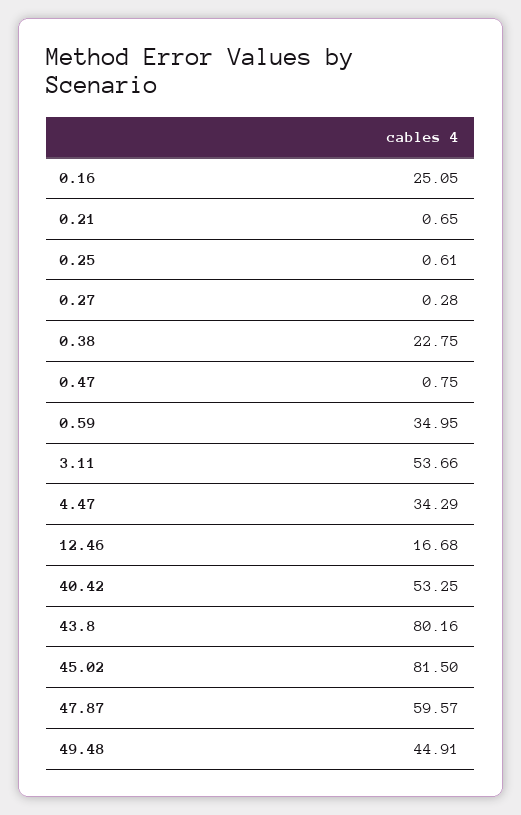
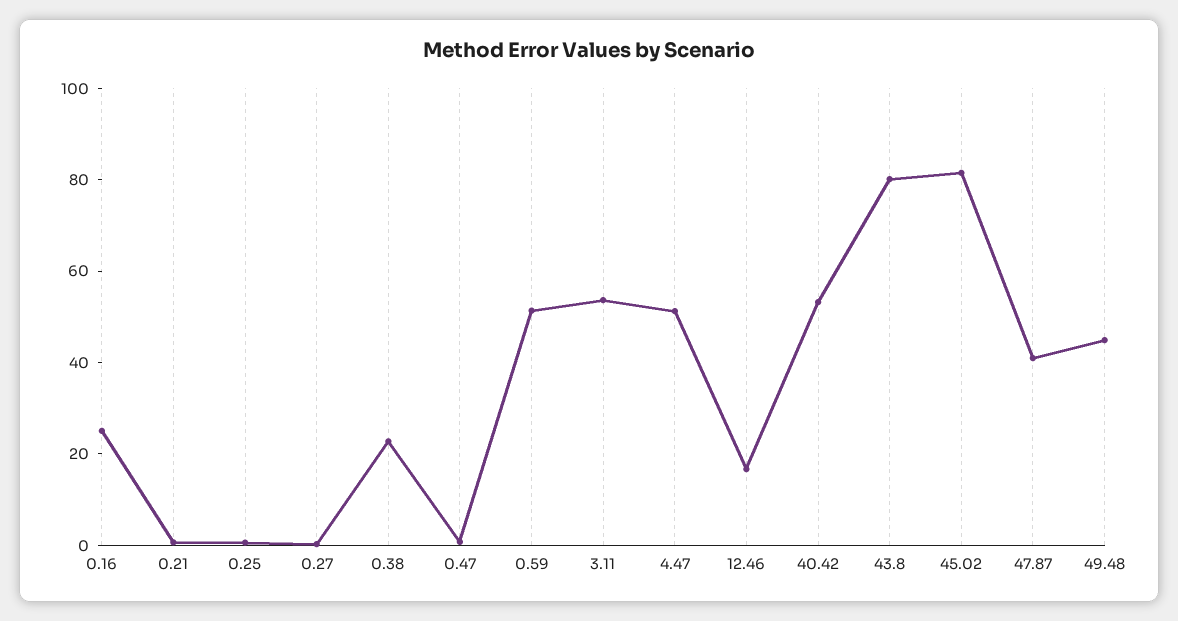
0.59: 34.95 -> 50
4.47: 34.29 -> 50
47.87: 59.57 -> 40

